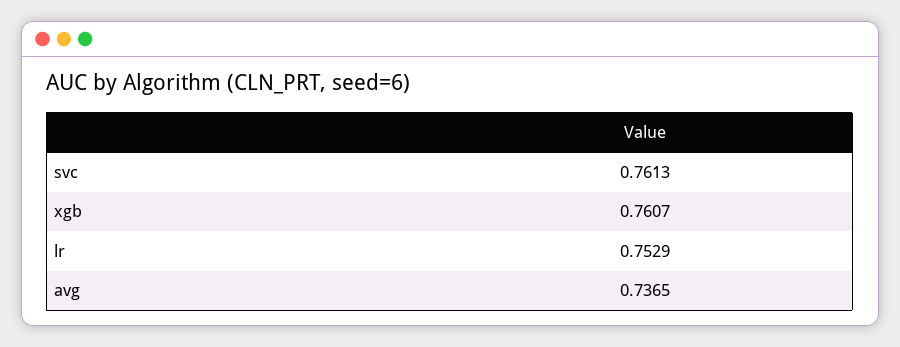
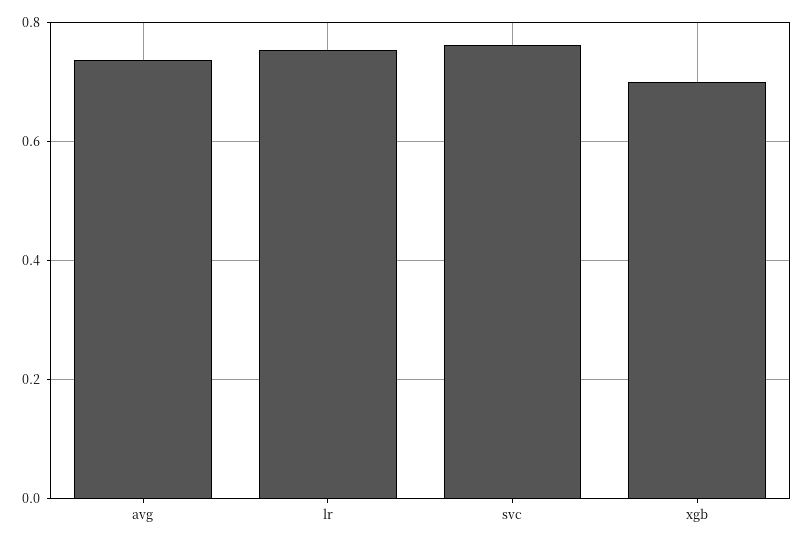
xgb: 0.7607 -> 0.7

